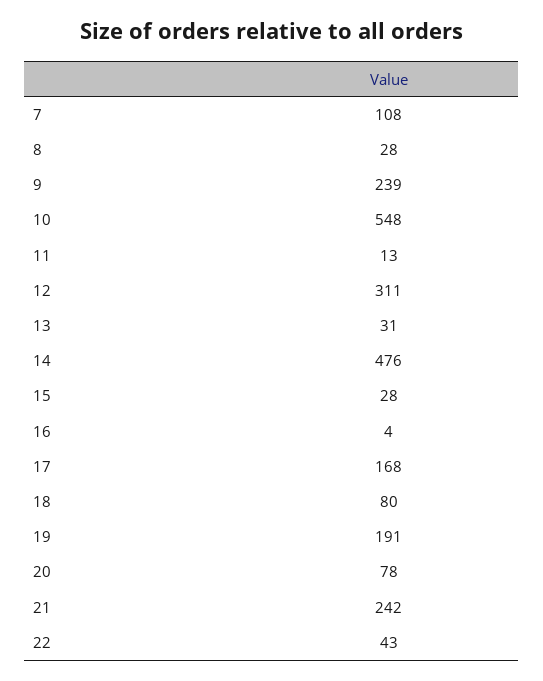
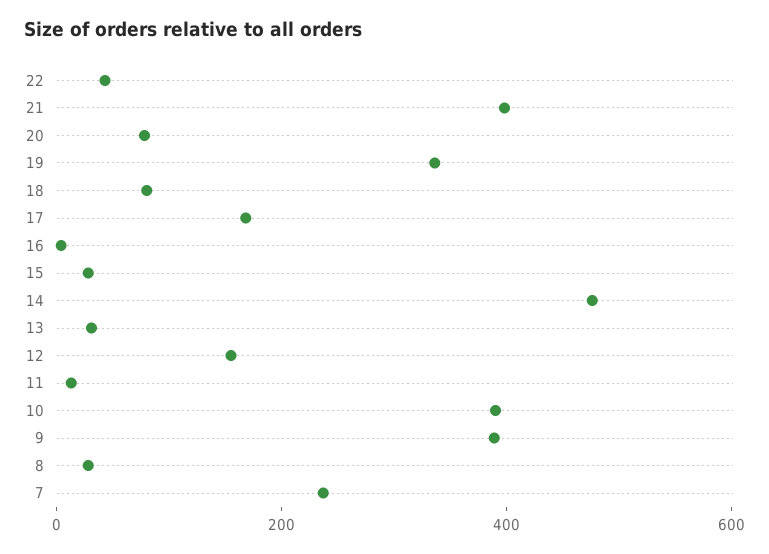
7: 108 -> 250
9: 239 -> 400
10: 548 -> 400
12: 311 -> 150
19: 191 -> 350
21: 242 -> 400

